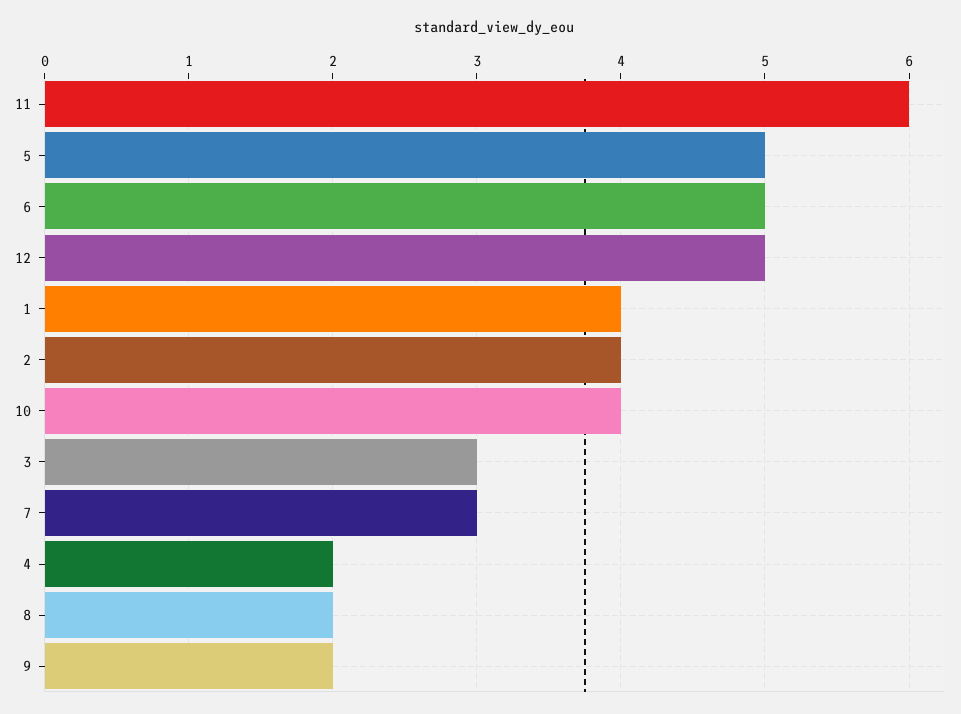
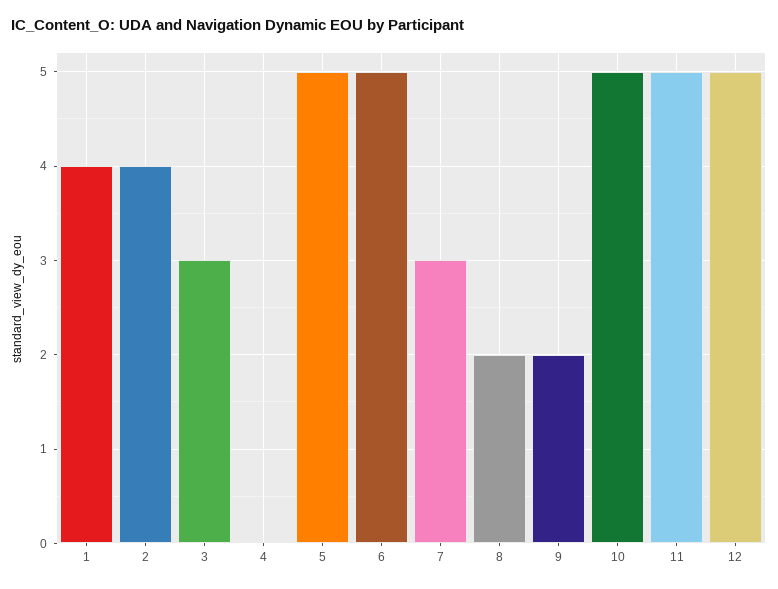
11: 6 -> 5
10: 4 -> 5
4: 2 -> 0

